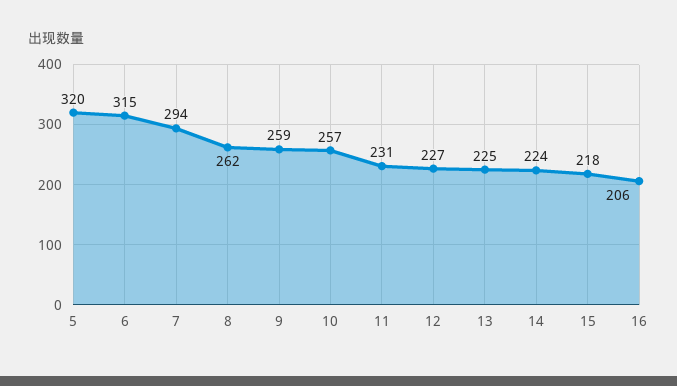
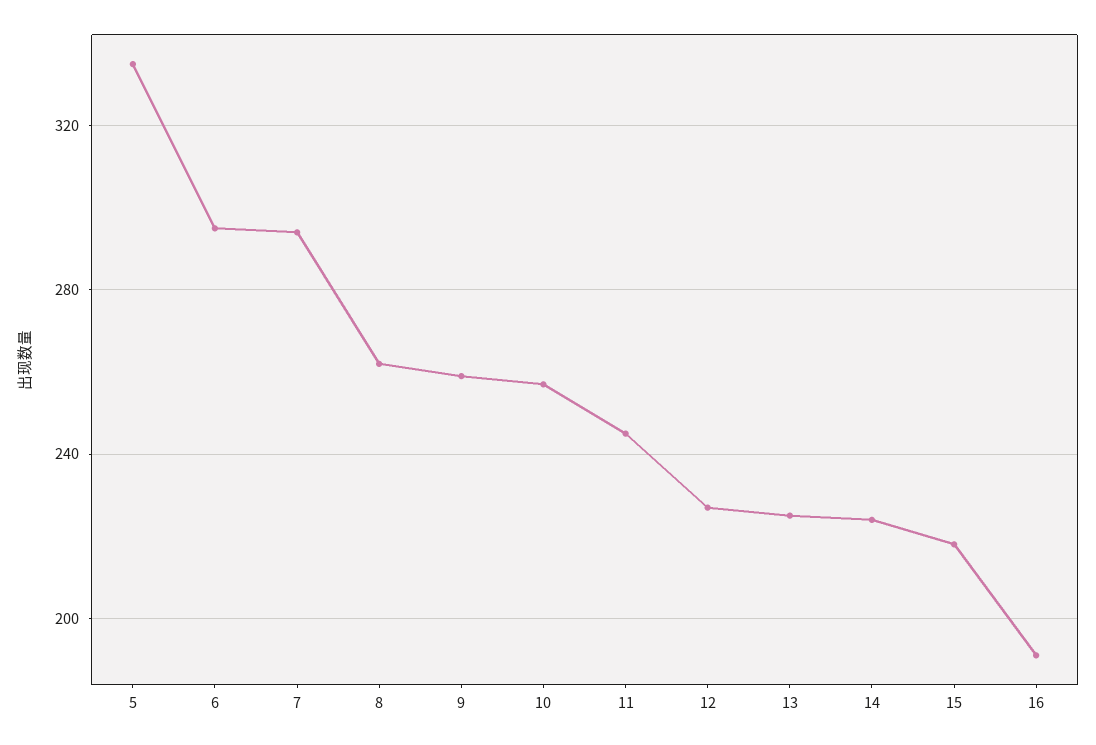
5: 320 -> 335
6: 315 -> 295
11: 231 -> 245
16: 206 -> 190

